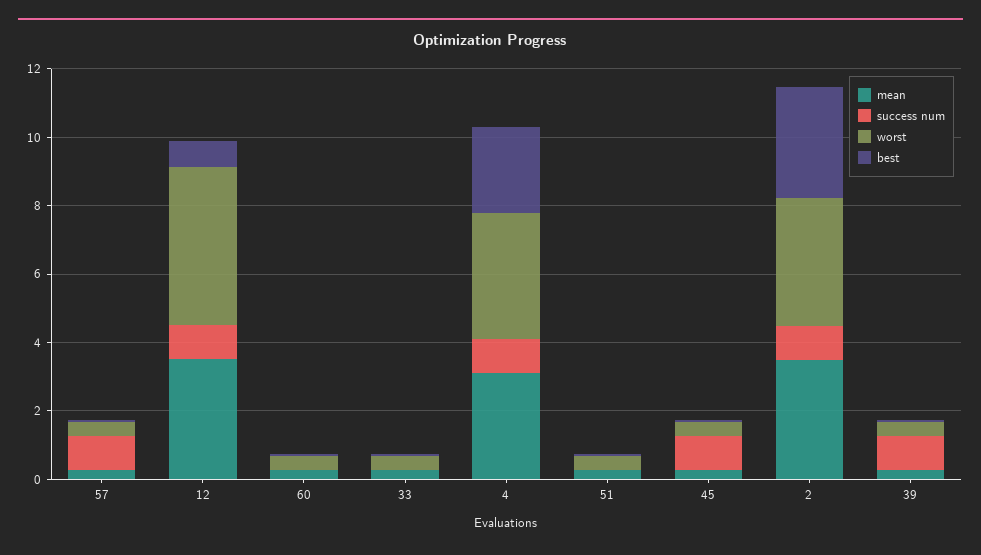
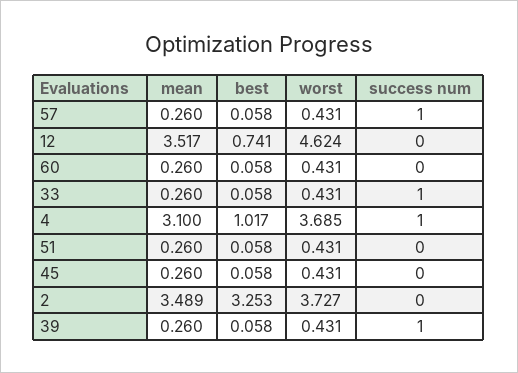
success num, 12: 1 -> 0
success num, 33: 0 -> 1
best, 4: 2.5 -> 1.017
success num, 45: 1 -> 0
success num, 2: 1 -> 0

